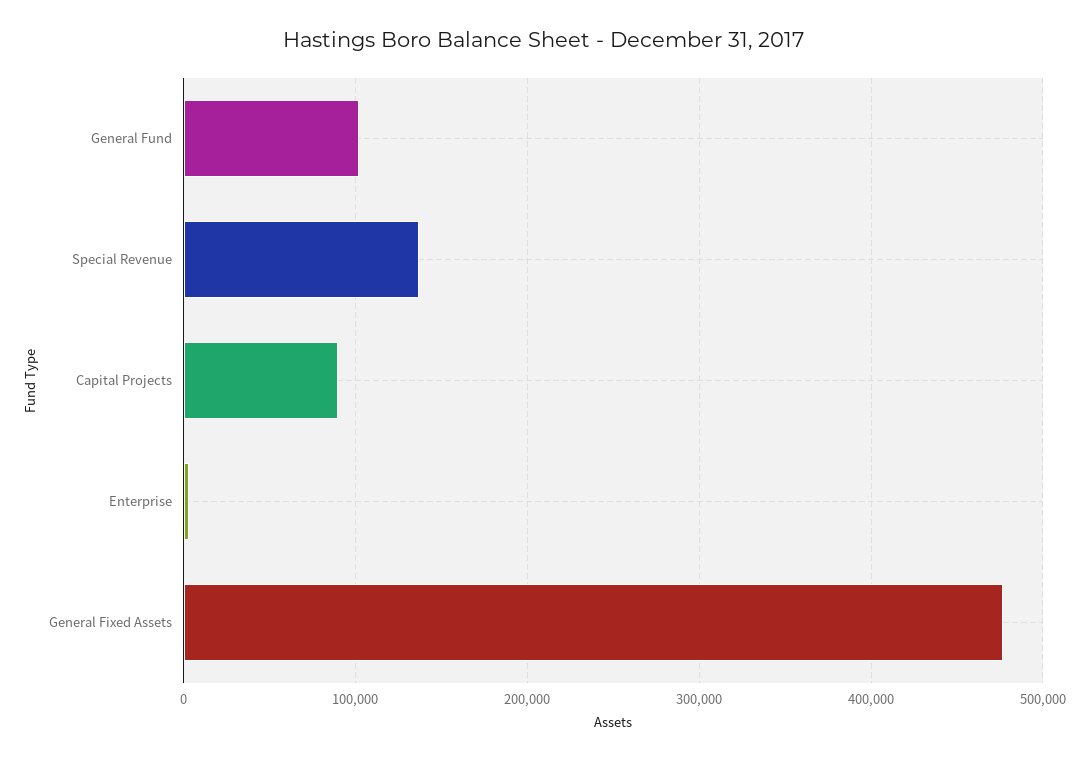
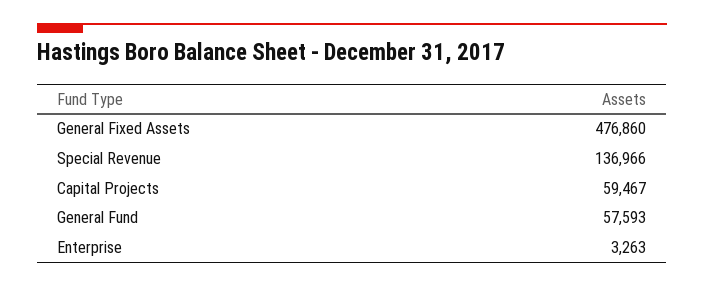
General Fund: 100000 -> 57593
Capital Projects: 90000 -> 59467

